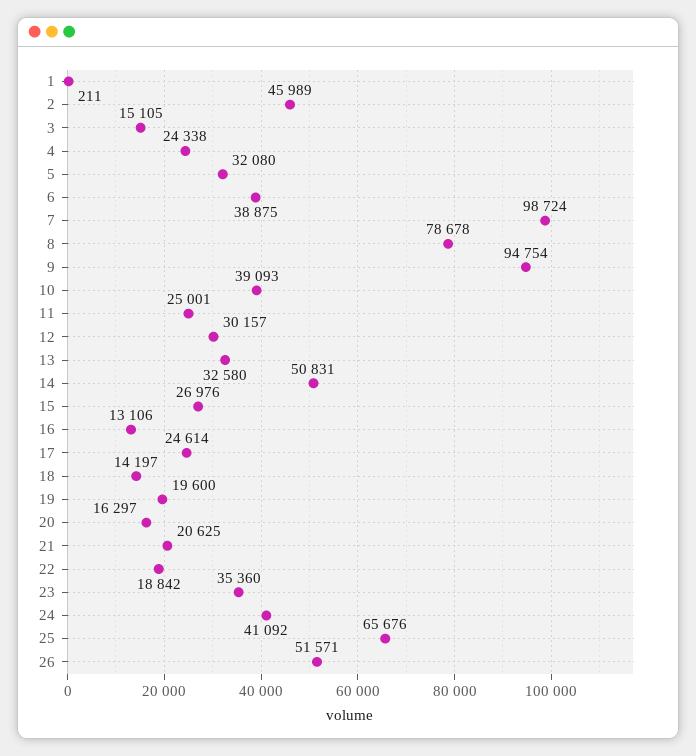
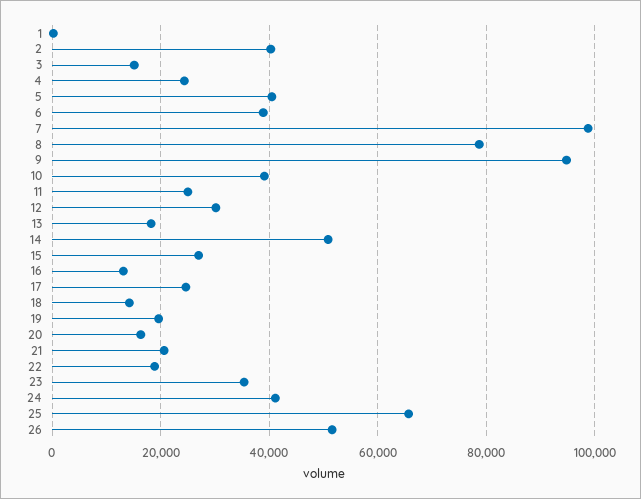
2: 45989 -> 40000
5: 32080 -> 40000
13: 32580 -> 18000

